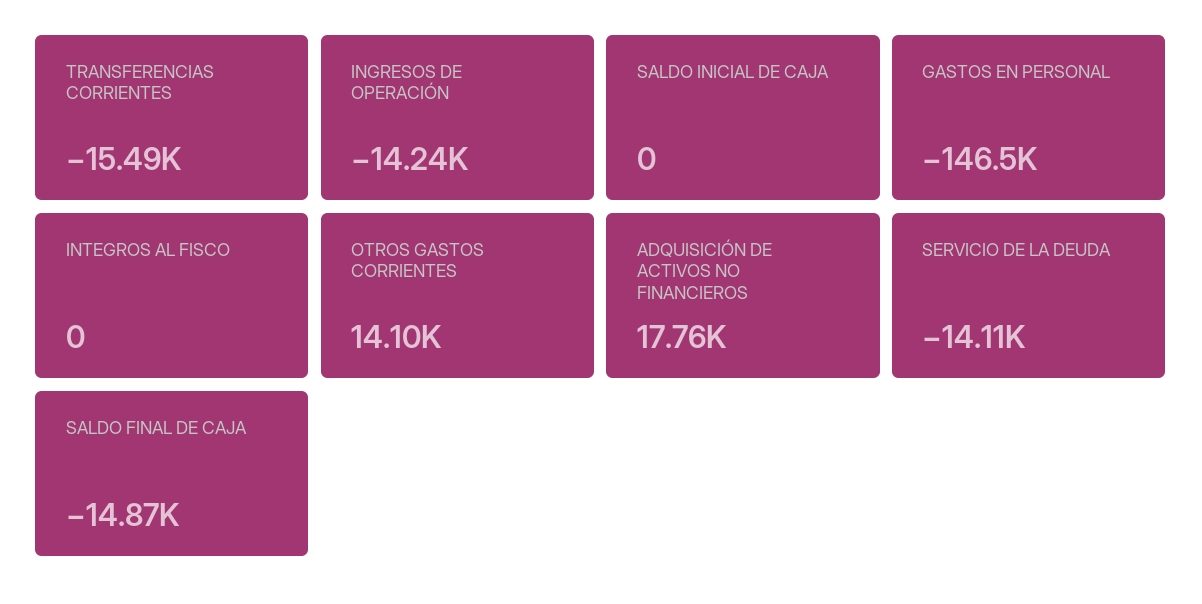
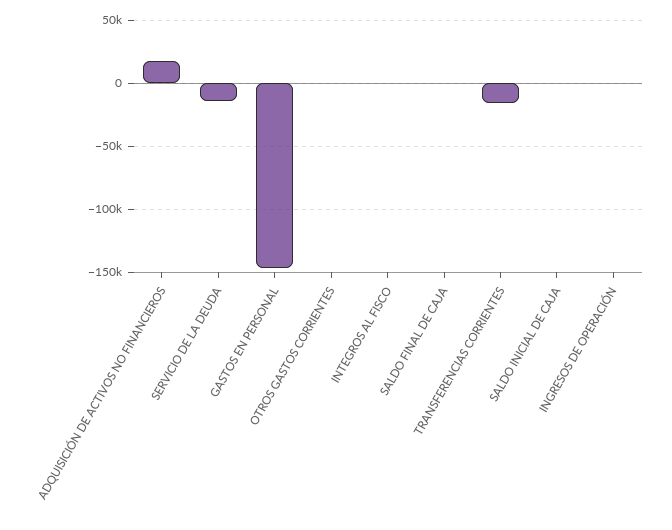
INGRESOS DE OPERACIÓN: -14240 -> 0
OTROS GASTOS CORRIENTES: 14100 -> 0
SALDO FINAL DE CAJA: -14870 -> 0

